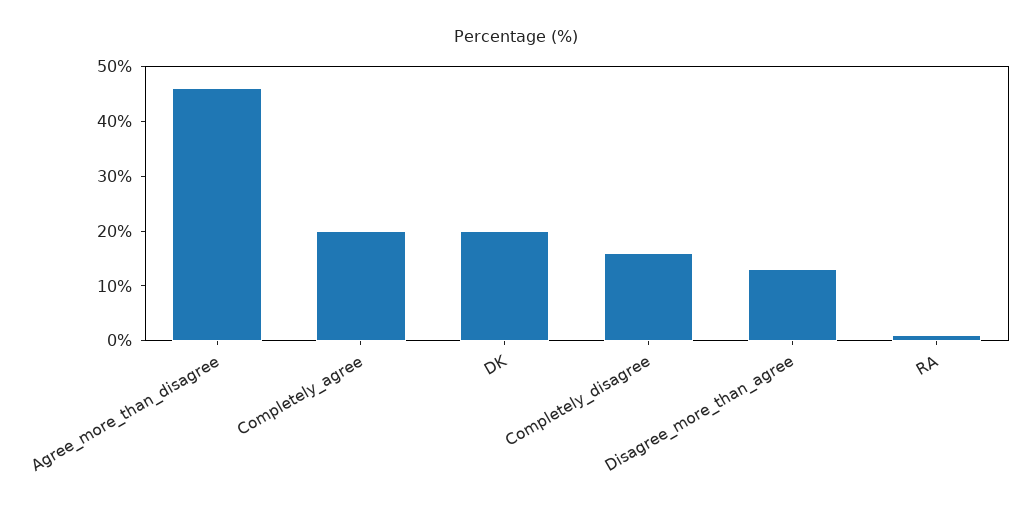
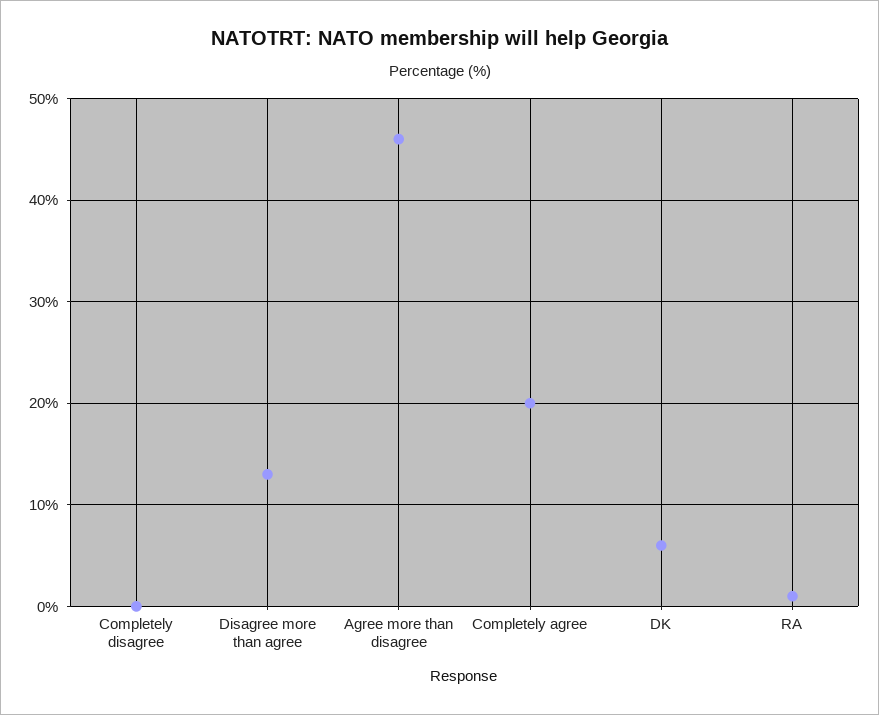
DK: 20 -> 6
Completely_disagree: 15 -> 0

